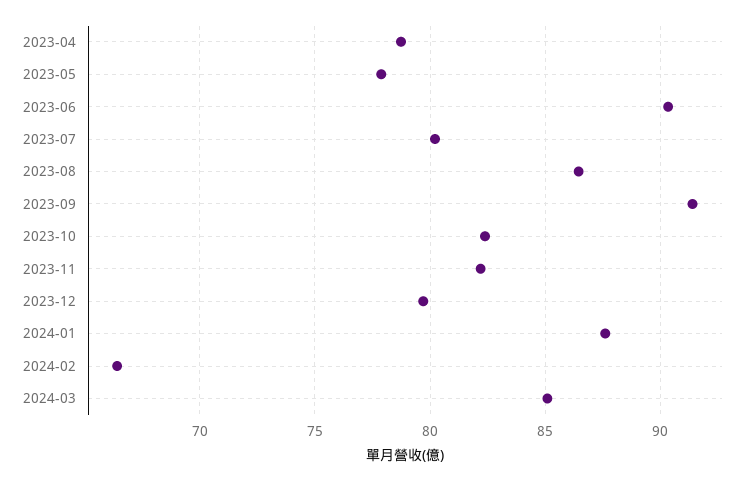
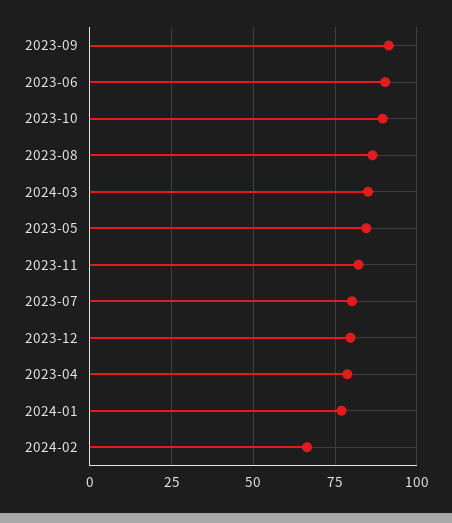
2023-05: 78 -> 85
2023-10: 82.5 -> 90
2024-01: 87.5 -> 77.5

